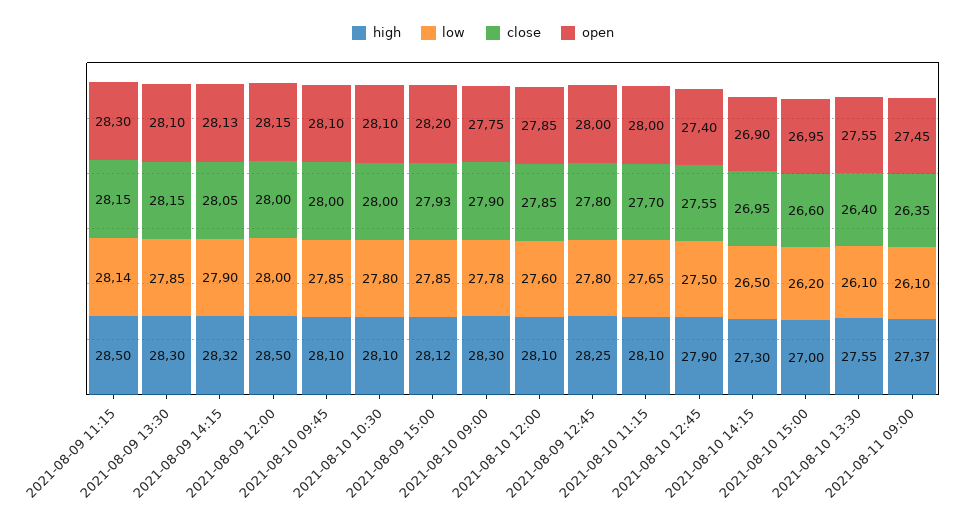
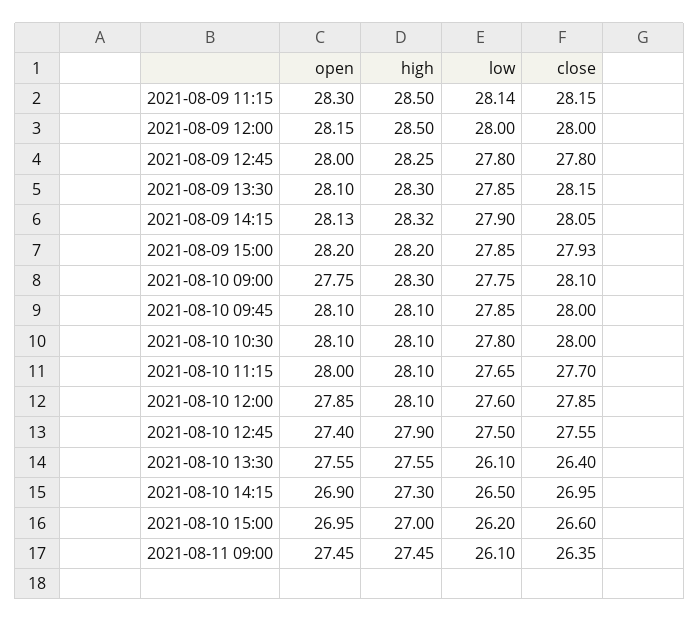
high, 2021-08-09 15:00: 28.12 -> 28.2
low, 2021-08-10 09:00: 27.78 -> 27.75
close, 2021-08-10 09:00: 27.9 -> 28.1
high, 2021-08-11 09:00: 27.37 -> 27.45

